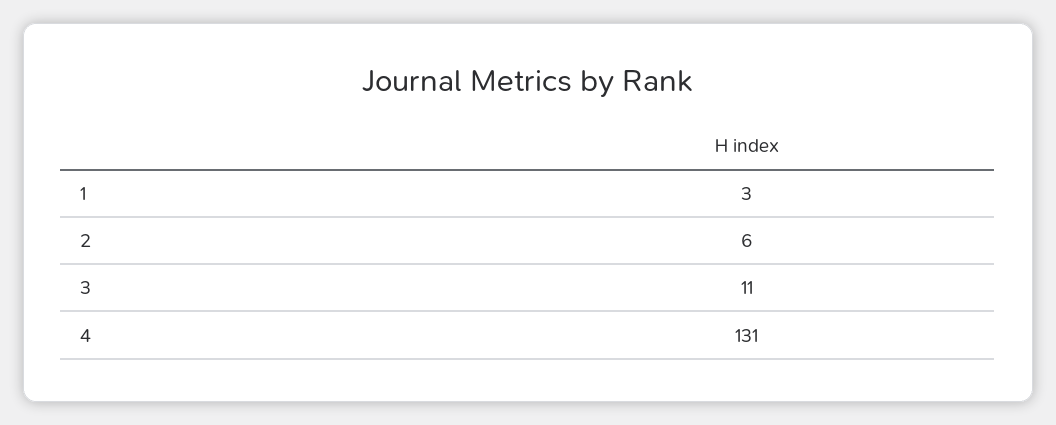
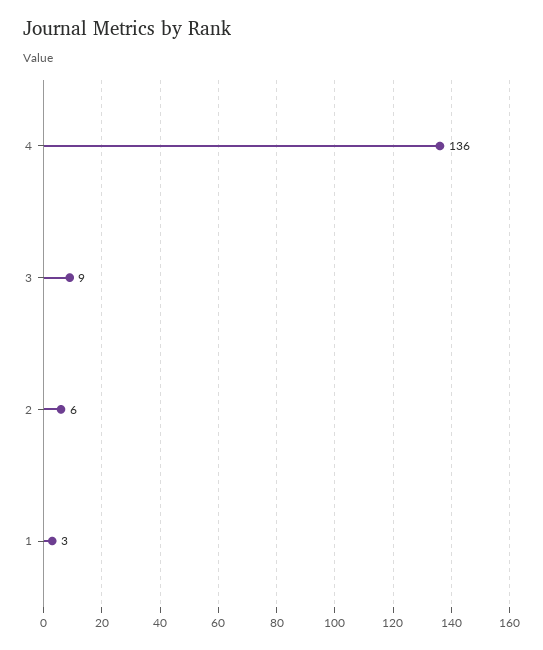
3: 11 -> 9
4: 131 -> 136

